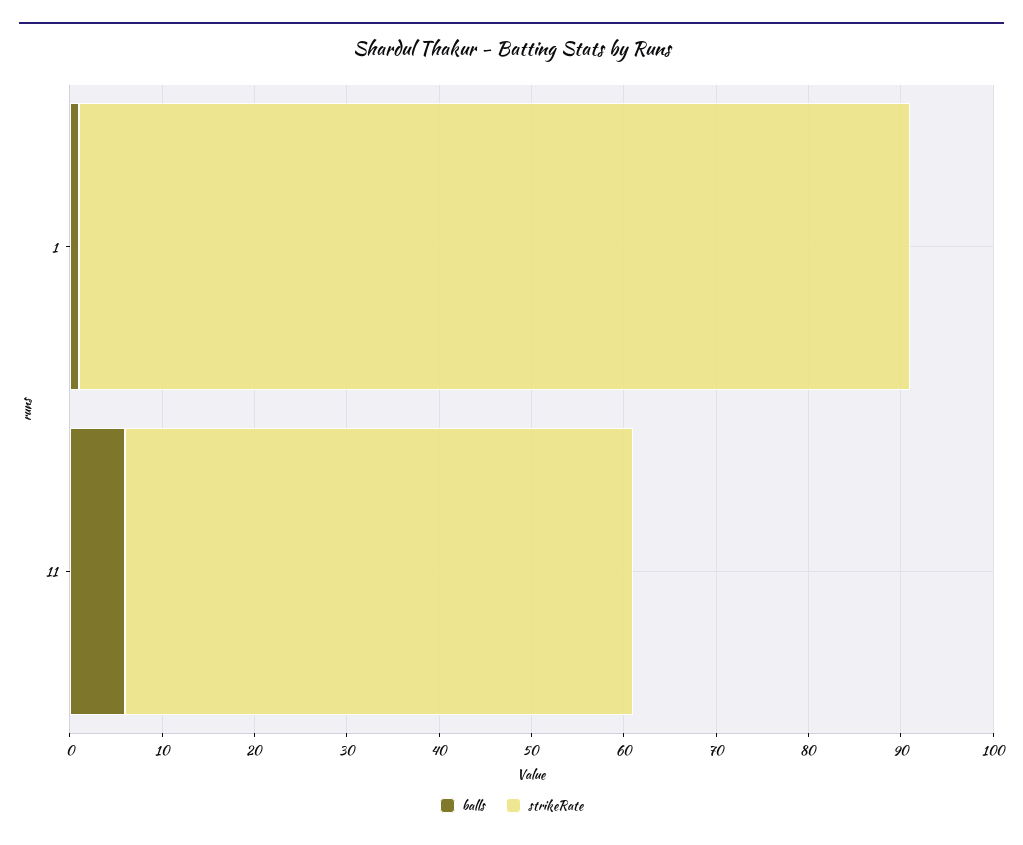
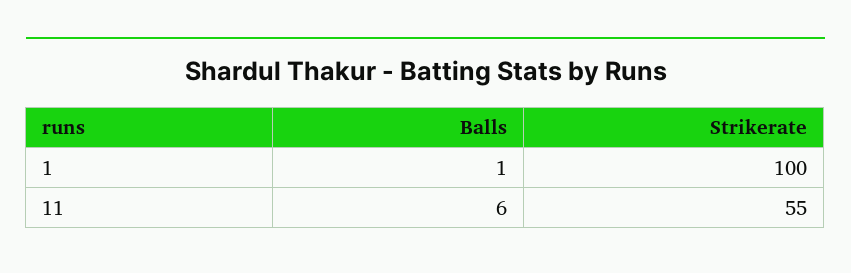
strikeRate, 1: 90 -> 100

